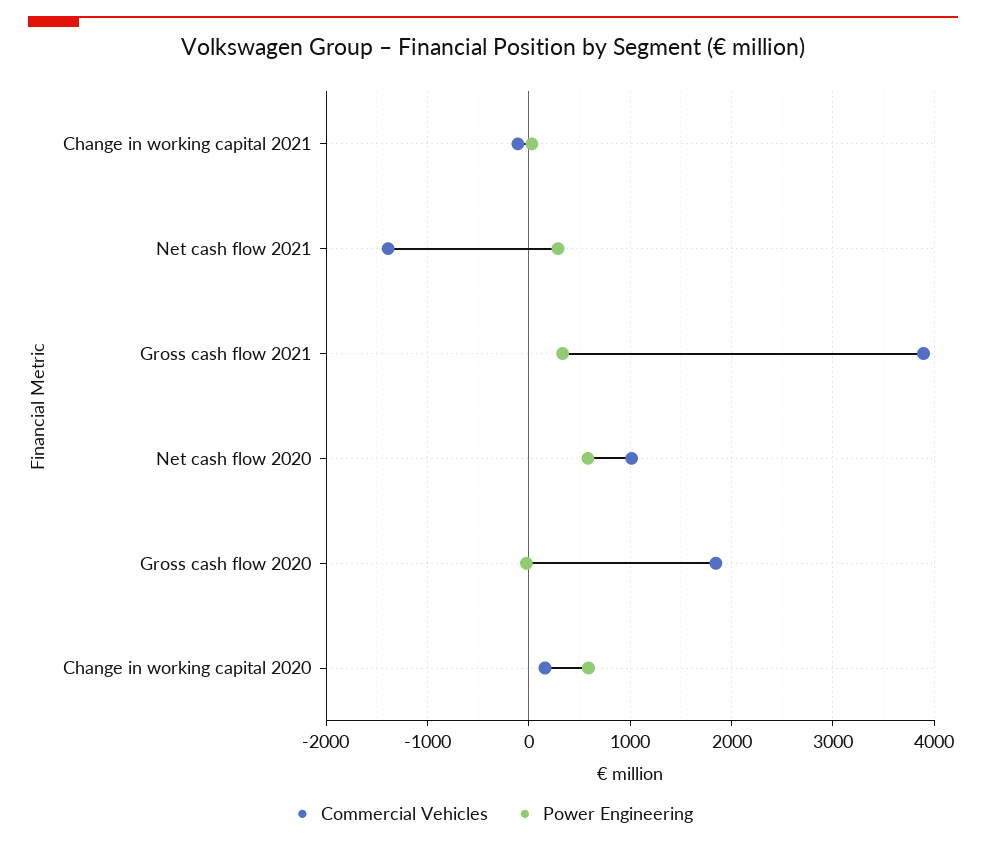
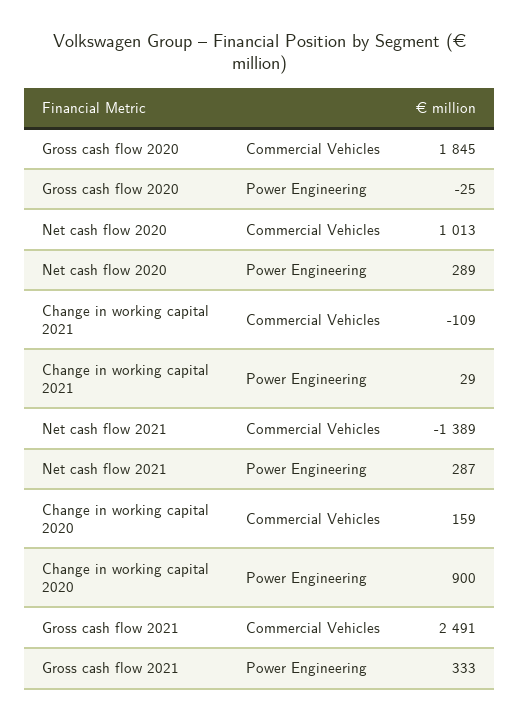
Commercial Vehicles, Gross cash flow 2021: 3900 -> 2491
Power Engineering, Net cash flow 2020: 600 -> 289
Power Engineering, Change in working capital 2020: 600 -> 900

